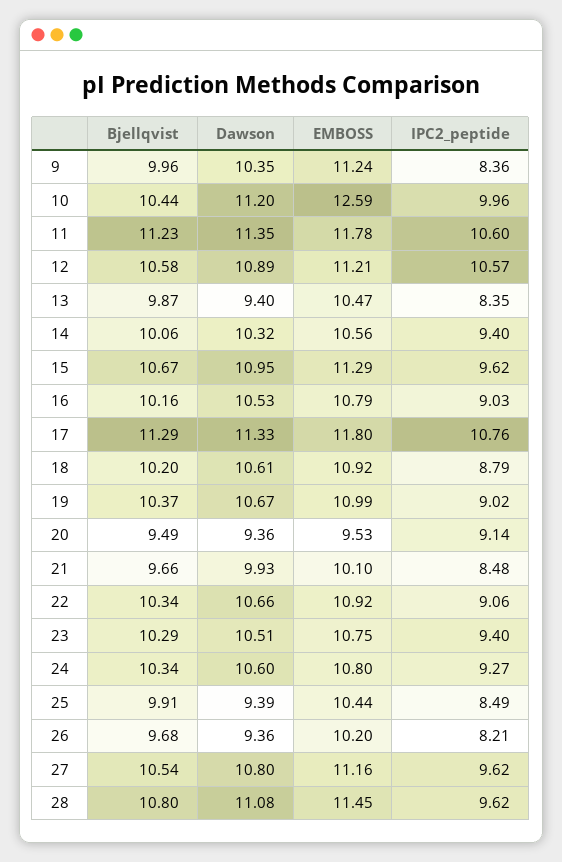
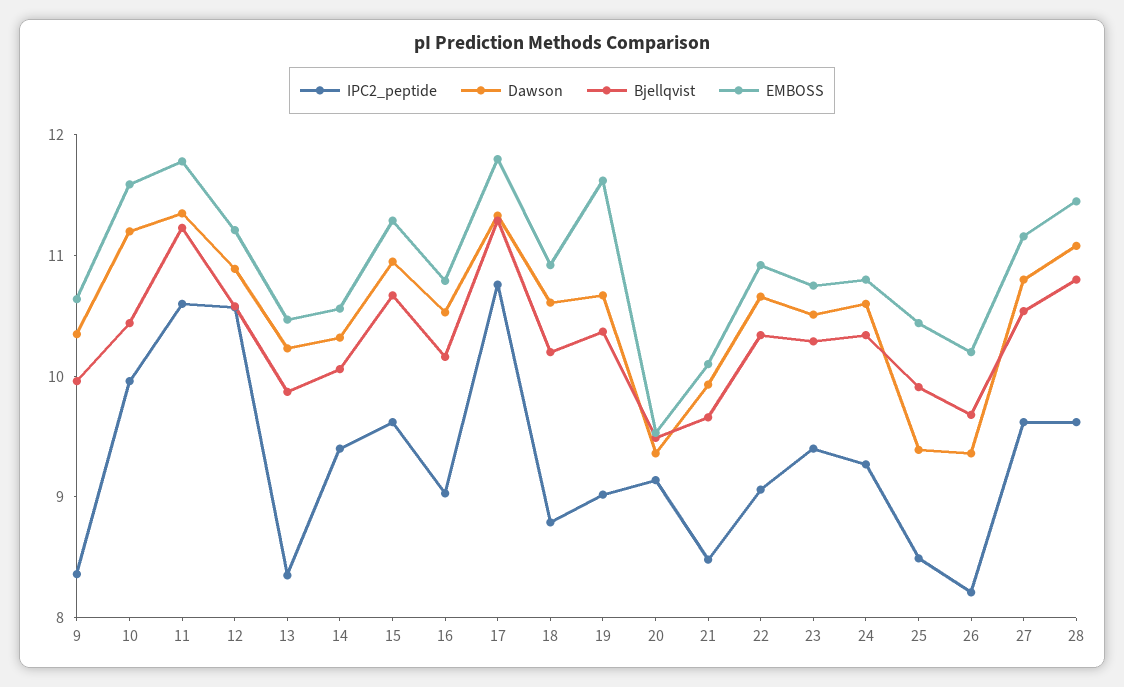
EMBOSS, 9: 11.24 -> 10.6
EMBOSS, 10: 12.59 -> 11.6
Dawson, 13: 9.4 -> 10.2
EMBOSS, 19: 10.99 -> 11.6

